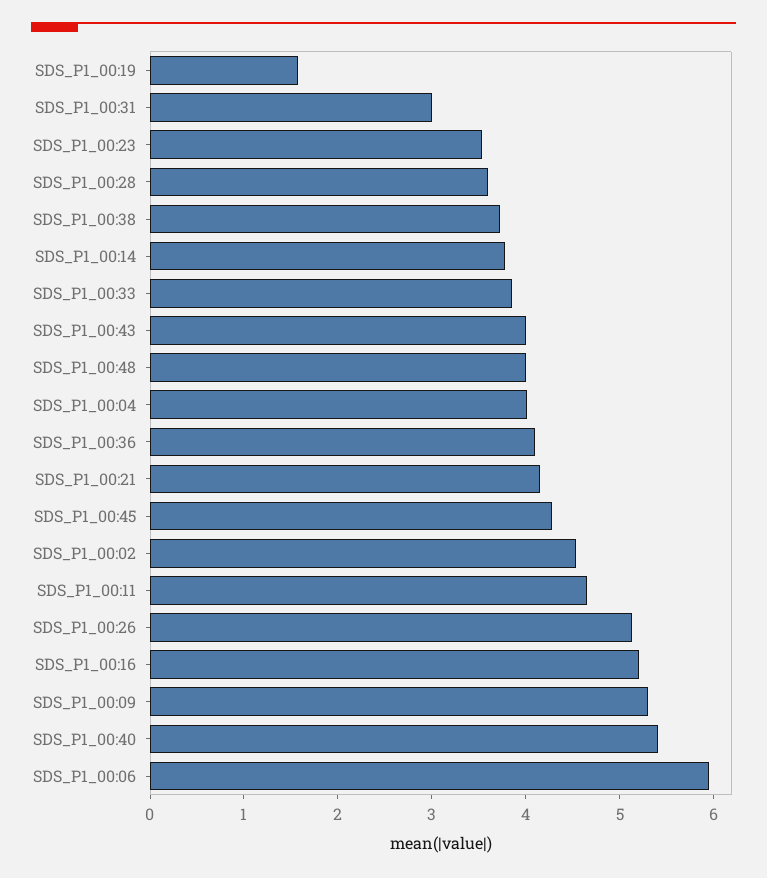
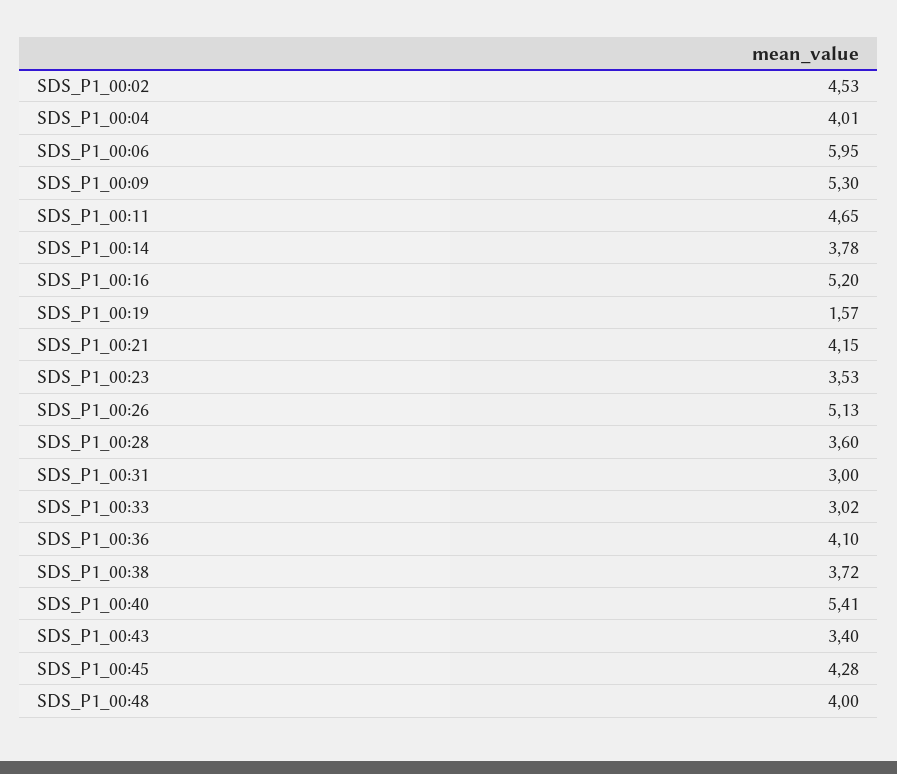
SDS_P1_00:33: 3.8 -> 3.02
SDS_P1_00:43: 4 -> 3.4

